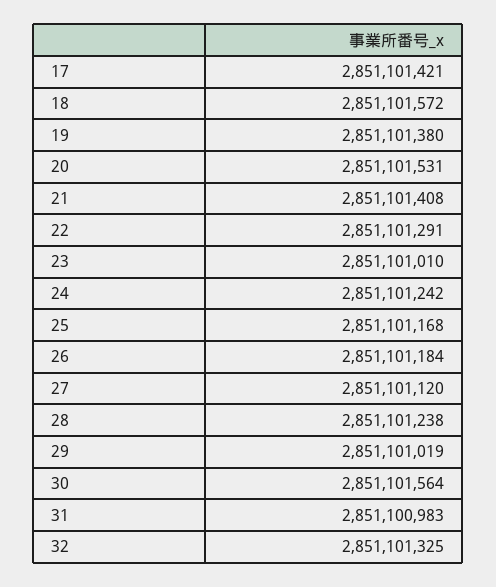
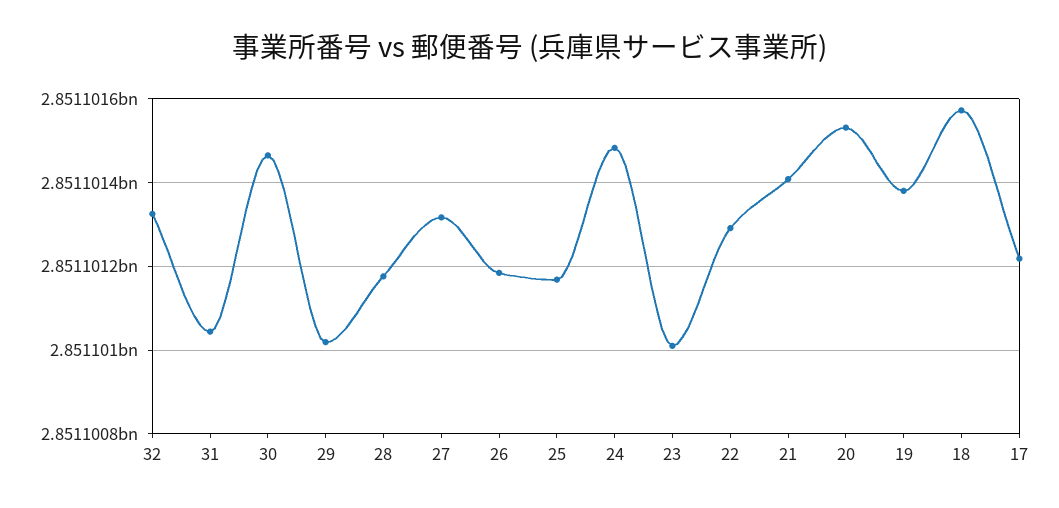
17: 2851101421 -> 2851101220
24: 2851101242 -> 2851101480
27: 2851101120 -> 2851101320
28: 2851101238 -> 2851101180
30: 2851101564 -> 2851101460
31: 2851100983 -> 2851101040

